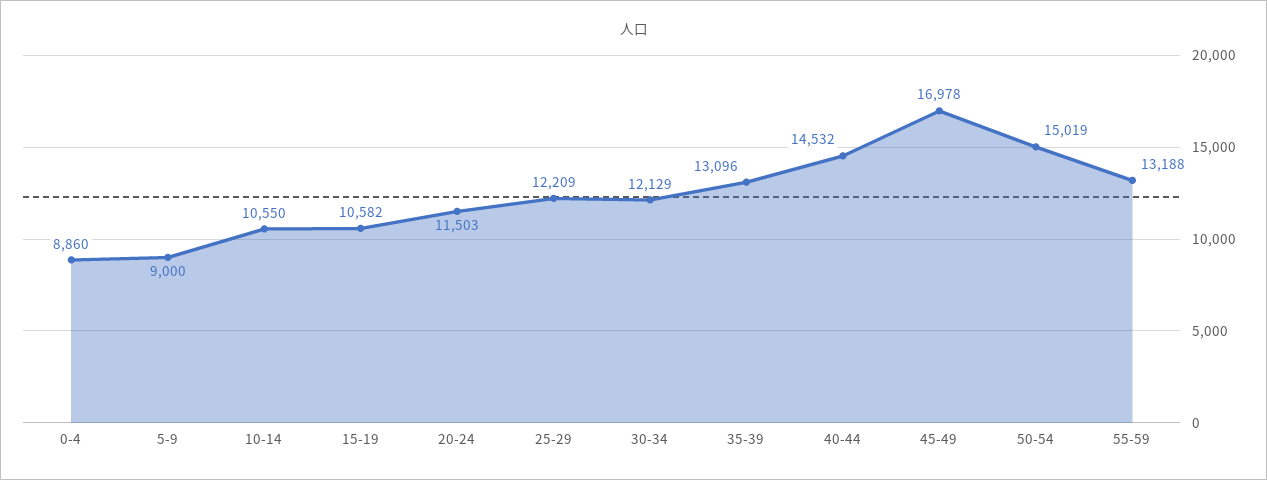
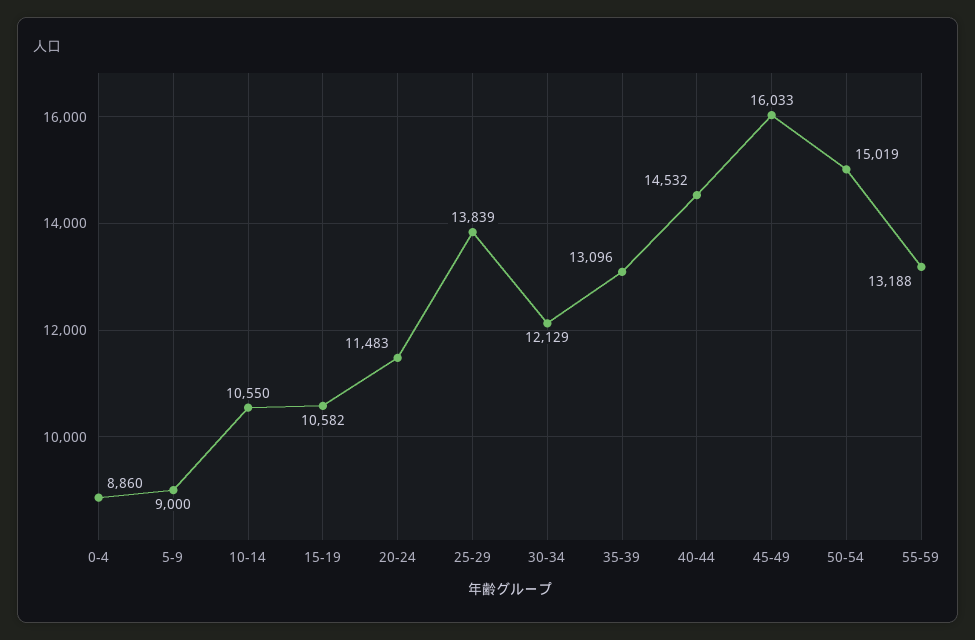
20-24: 11503 -> 11483
25-29: 12209 -> 13839
45-49: 16978 -> 16033

